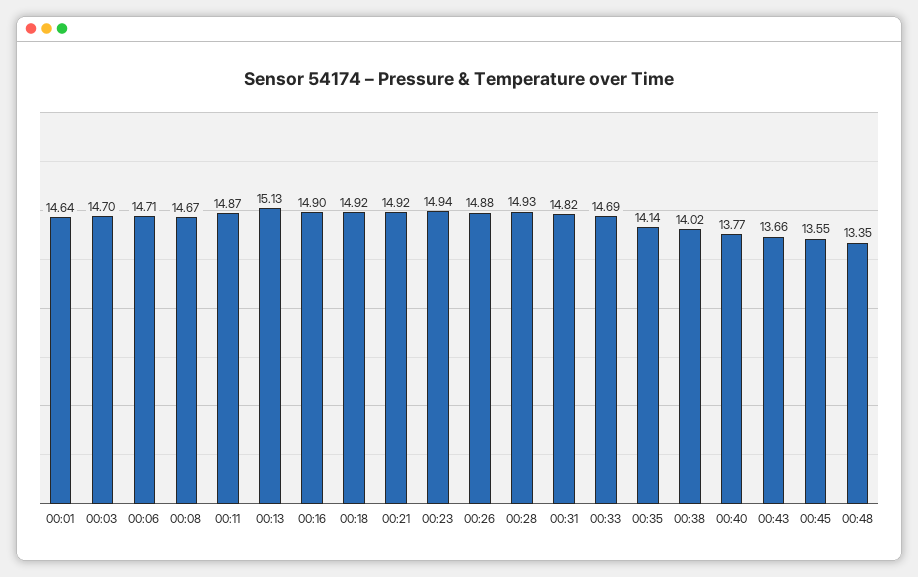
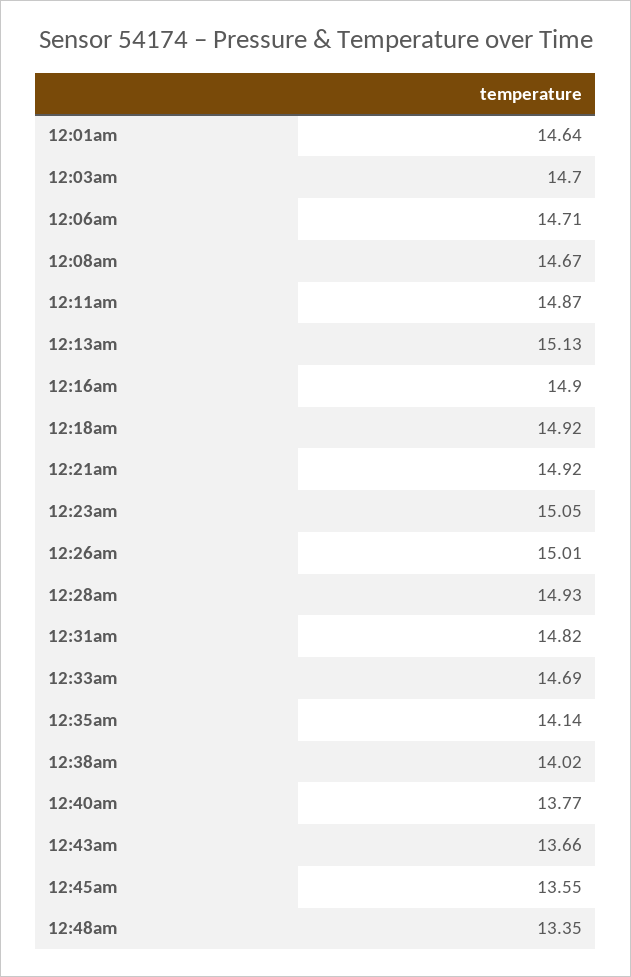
00:23: 14.94 -> 15.05
00:26: 14.88 -> 15.01

